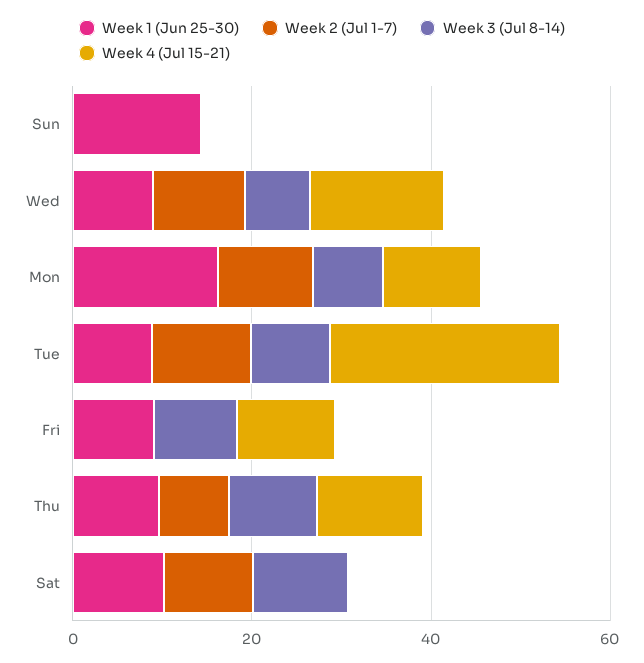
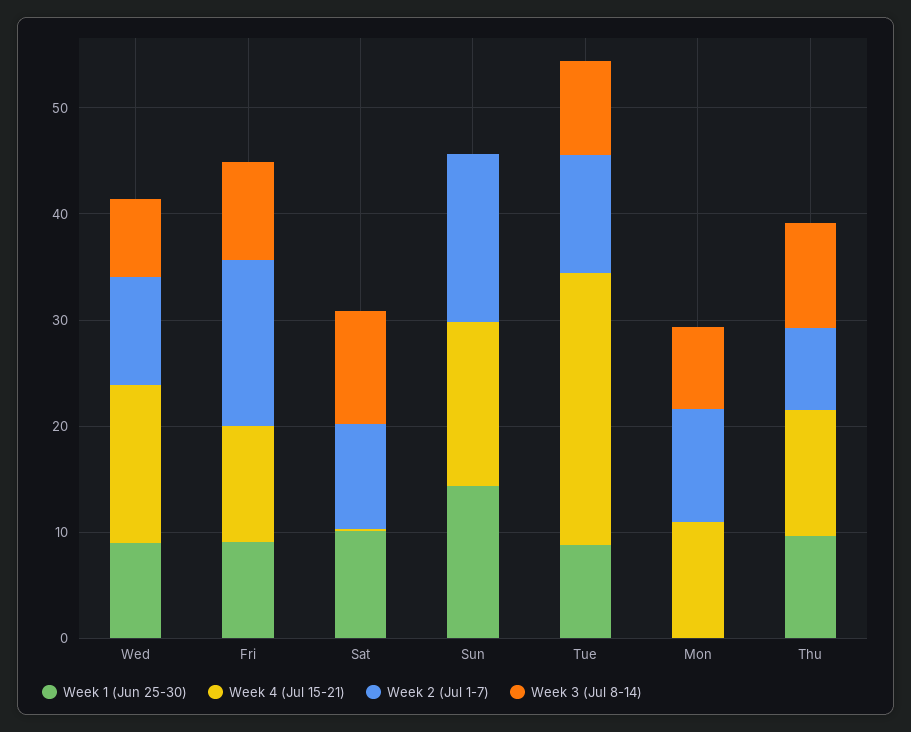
Week 2 (Jul 1-7), Sun: 0 -> 16
Week 4 (Jul 15-21), Sun: 0 -> 16
Week 1 (Jun 25-30), Mon: 15 -> 0
Week 2 (Jul 1-7), Fri: 0 -> 16

